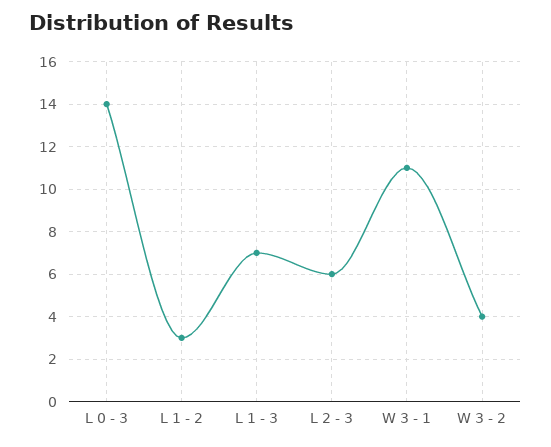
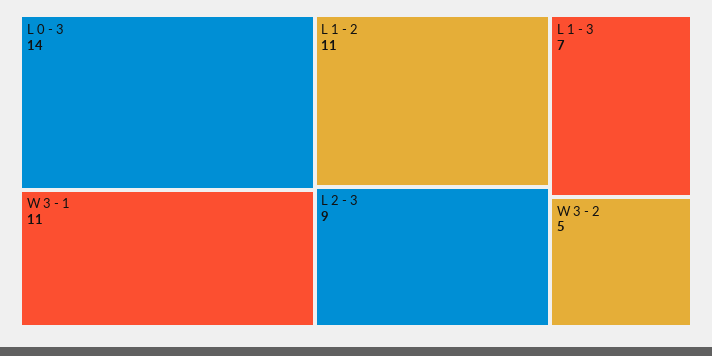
L 1 - 2: 3 -> 11
L 2 - 3: 6 -> 9
W 3 - 2: 4 -> 5

